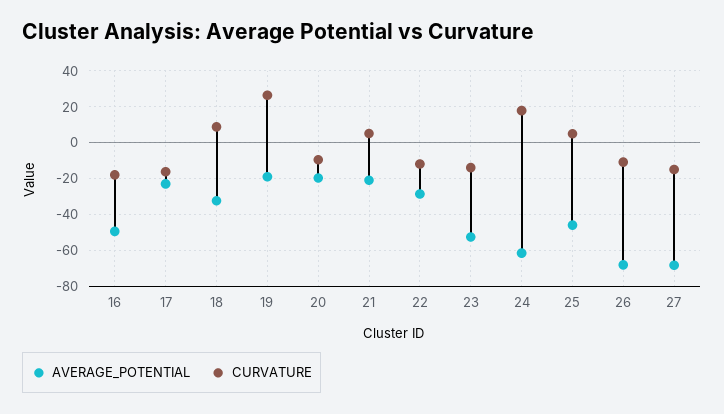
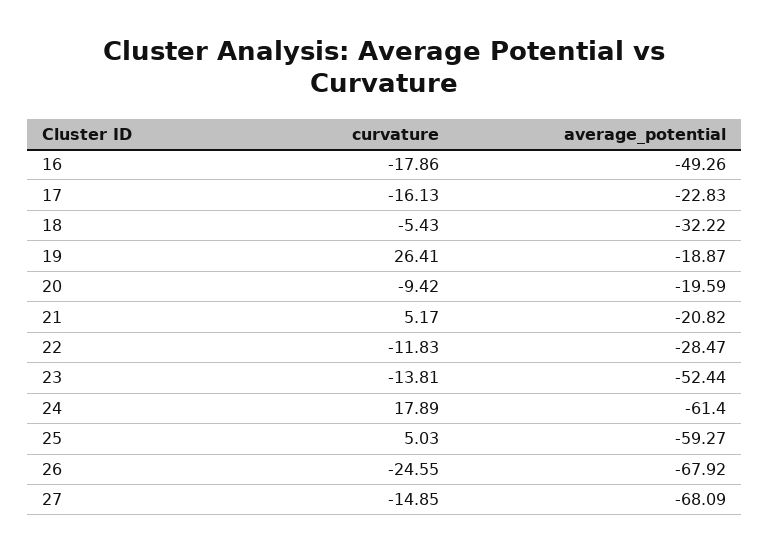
CURVATURE, 18: 10 -> -5.43
AVERAGE_POTENTIAL, 25: -45 -> -59.27
CURVATURE, 26: -10 -> -24.55

